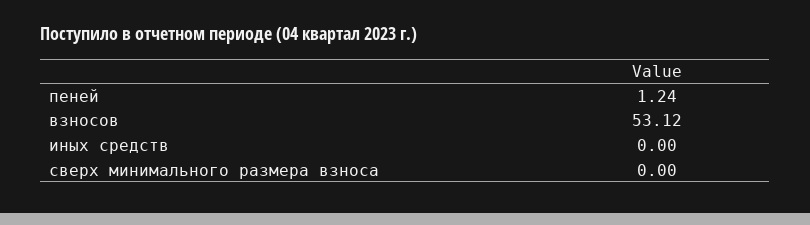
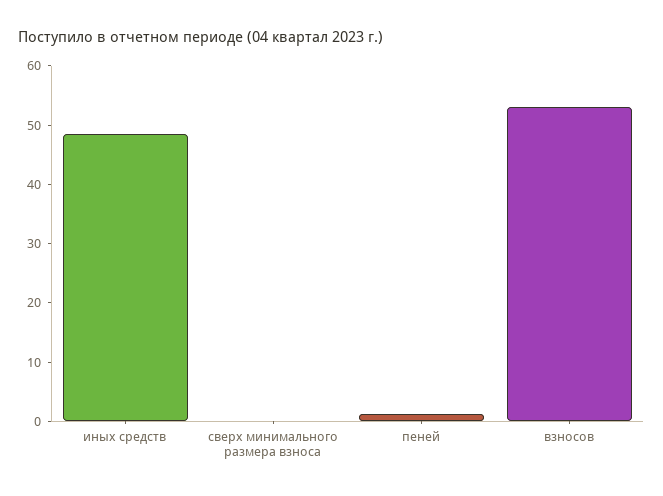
иных средств: 0 -> 48

